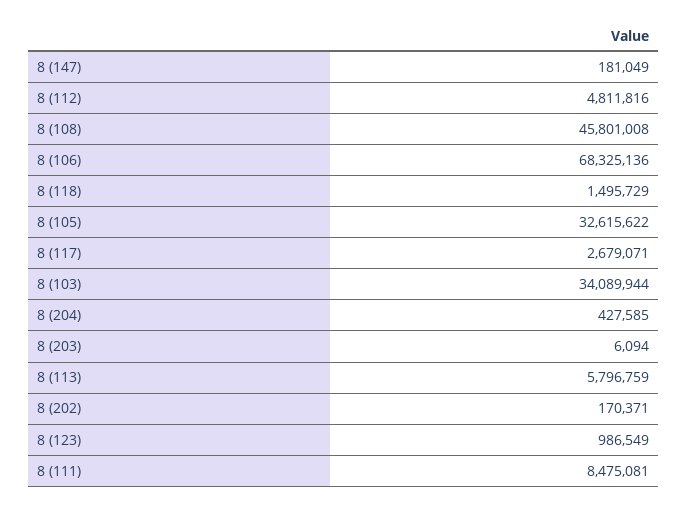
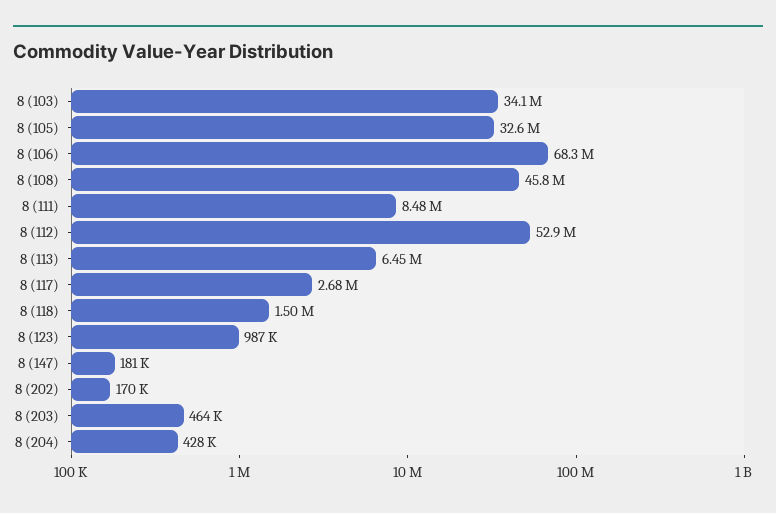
8 (112): 4811816 -> 52900000
8 (203): 6094 -> 464000
8 (113): 5796759 -> 6450000

